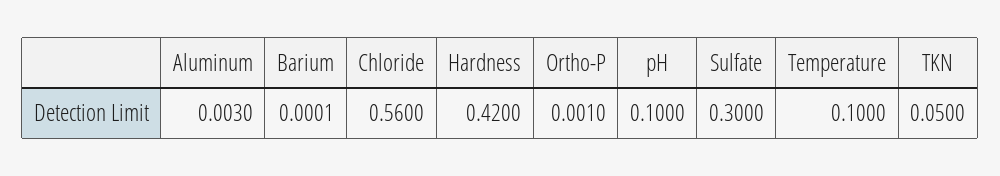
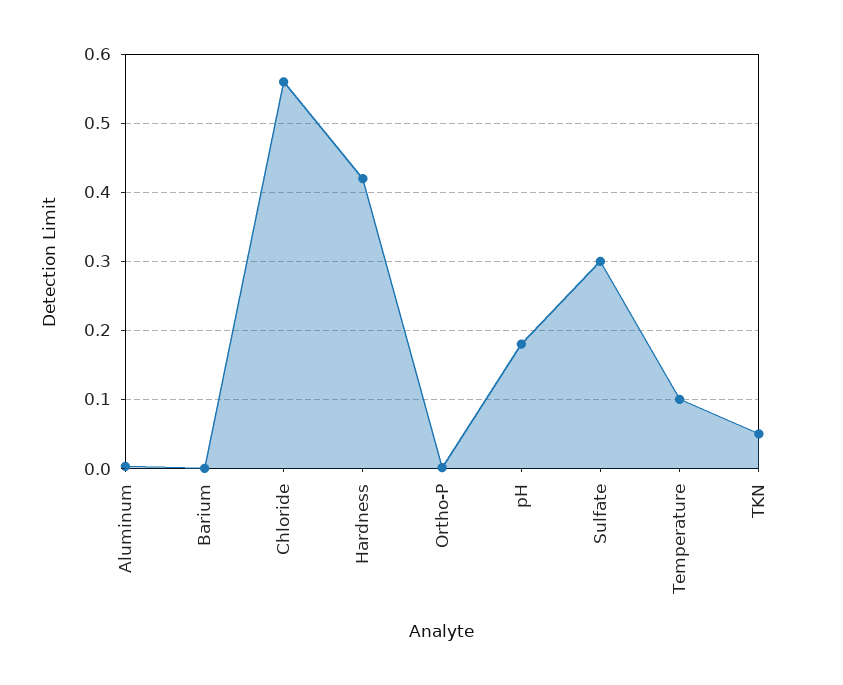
pH: 0.1 -> 0.18

